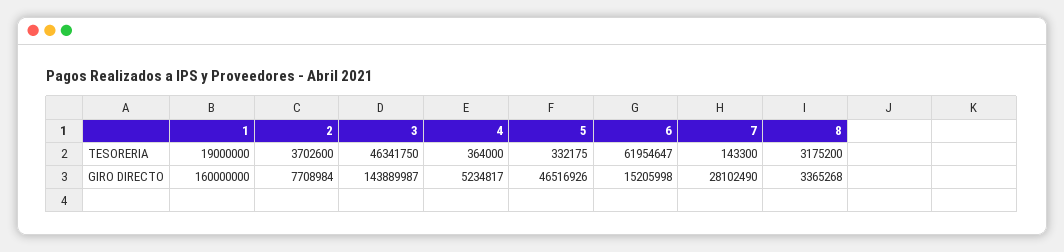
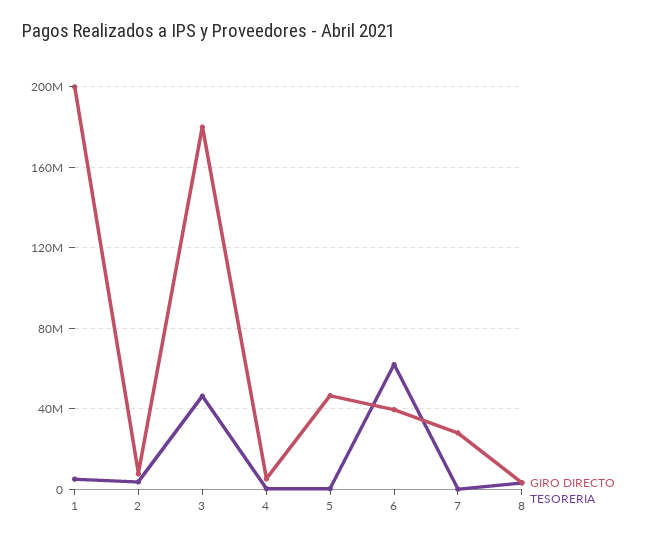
TESORERIA, 1: 19000000 -> 5000000
GIRO DIRECTO, 1: 160000000 -> 200000000
GIRO DIRECTO, 3: 143889987 -> 180000000
GIRO DIRECTO, 6: 15205998 -> 40000000

